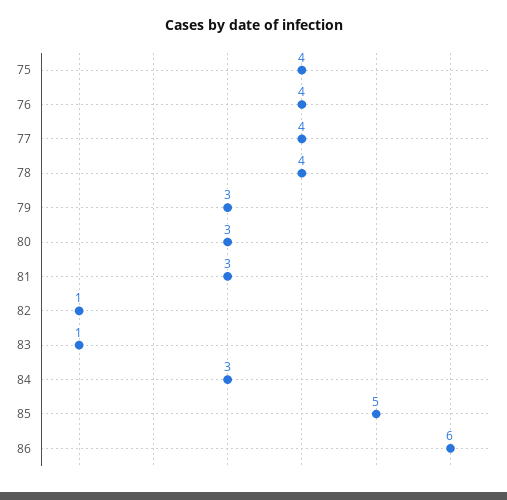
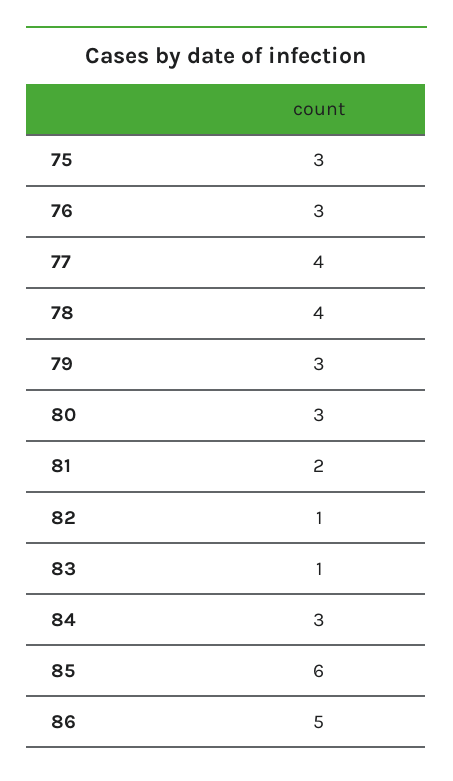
75: 4 -> 3
76: 4 -> 3
81: 3 -> 2
85: 5 -> 6
86: 6 -> 5

